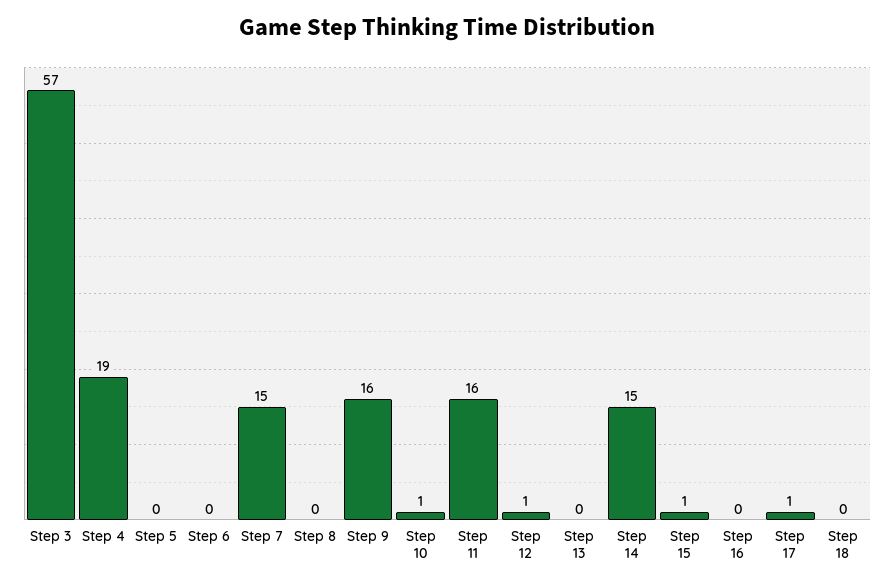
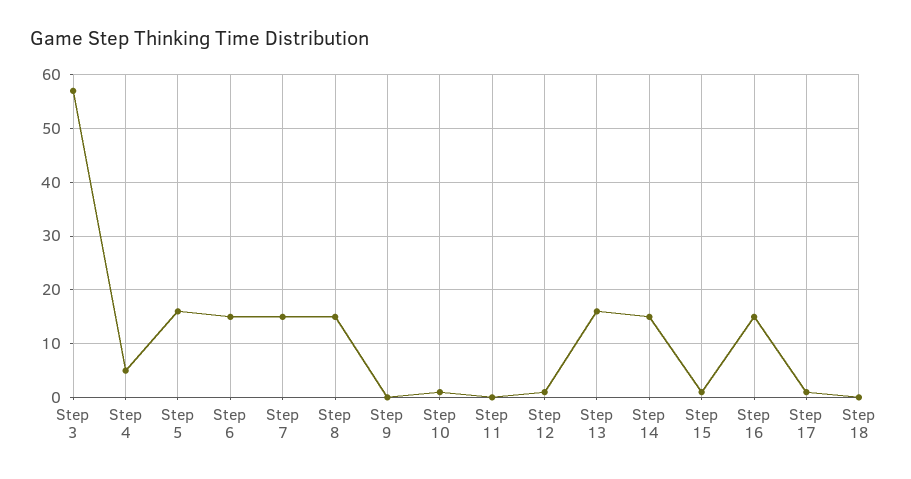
Step 4: 19 -> 5
Step 5: 0 -> 15
Step 6: 0 -> 15
Step 8: 0 -> 15
Step 9: 16 -> 0
Step 11: 16 -> 0
Step 13: 0 -> 15
Step 16: 0 -> 15

